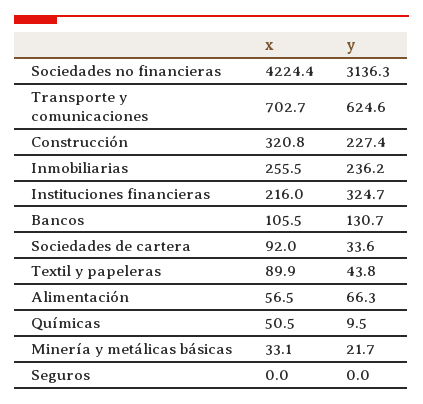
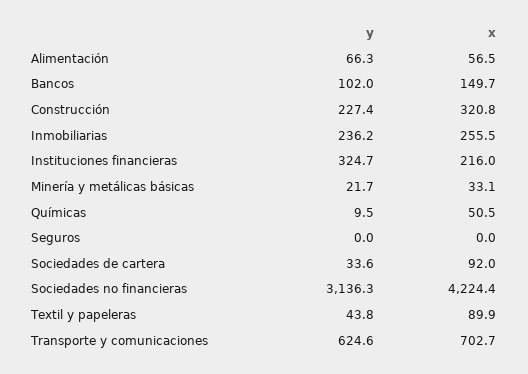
x, Bancos: 105.5 -> 149.7
y, Bancos: 130.7 -> 102

